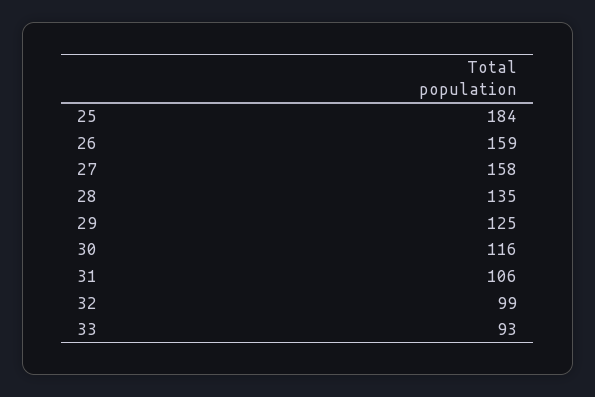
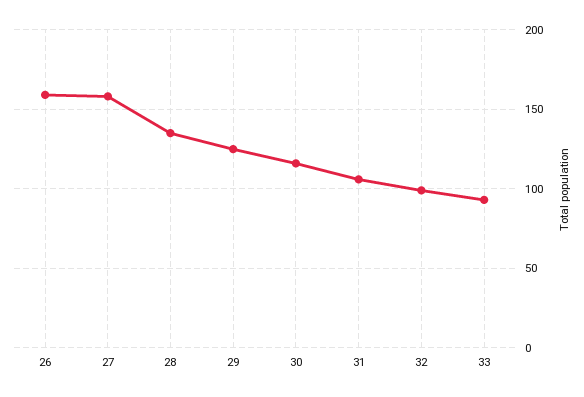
25: 184 -> none

